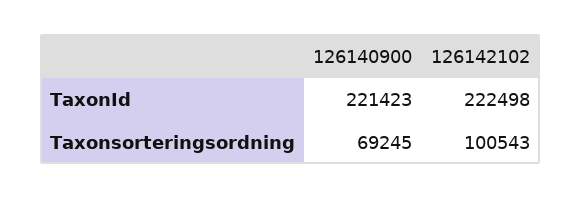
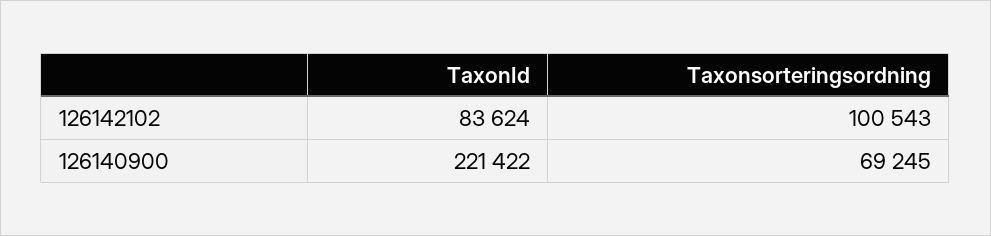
126140900, TaxonId: 221423 -> 221422
126142102, TaxonId: 222498 -> 83624

